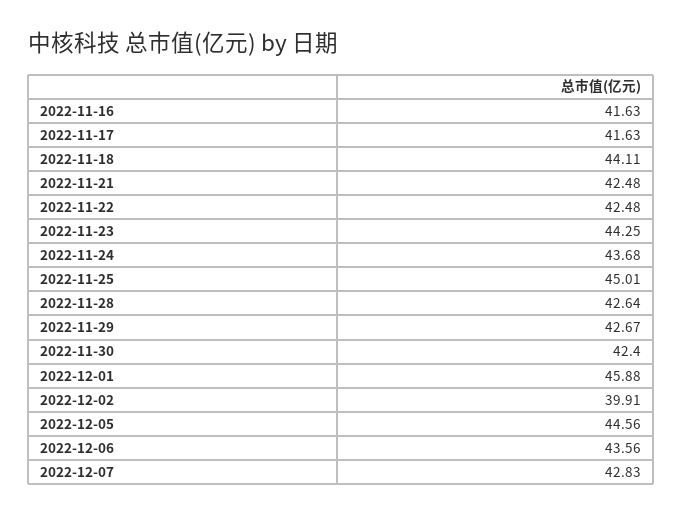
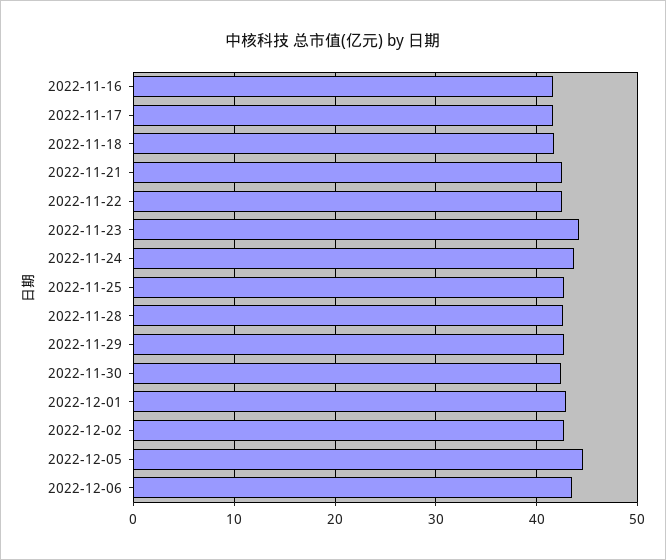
2022-11-18: 44.11 -> 42
2022-11-25: 45.01 -> 43
2022-12-01: 45.88 -> 43
2022-12-02: 39.91 -> 43
2022-12-07: 42.83 -> none

